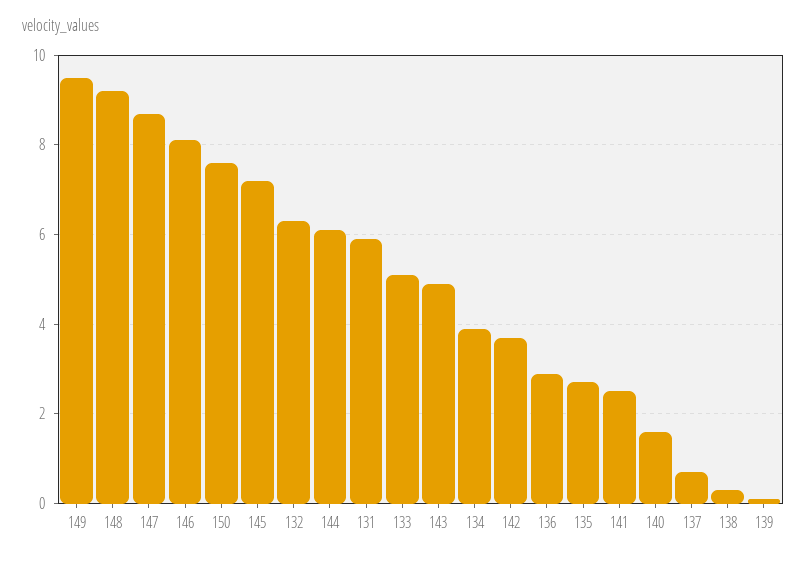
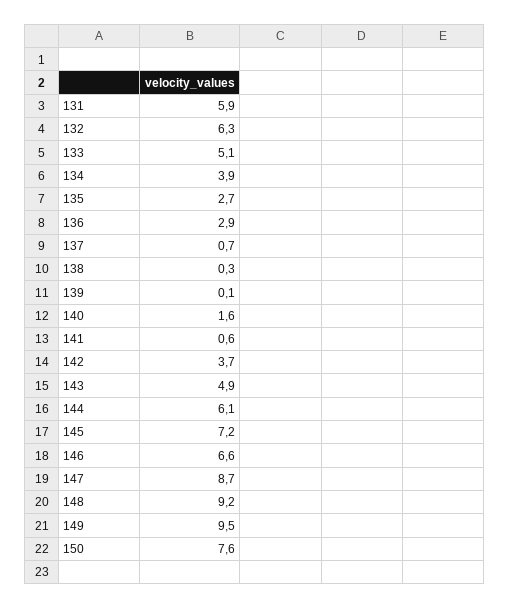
146: 8 -> 6.6
141: 2.5 -> 0.6

